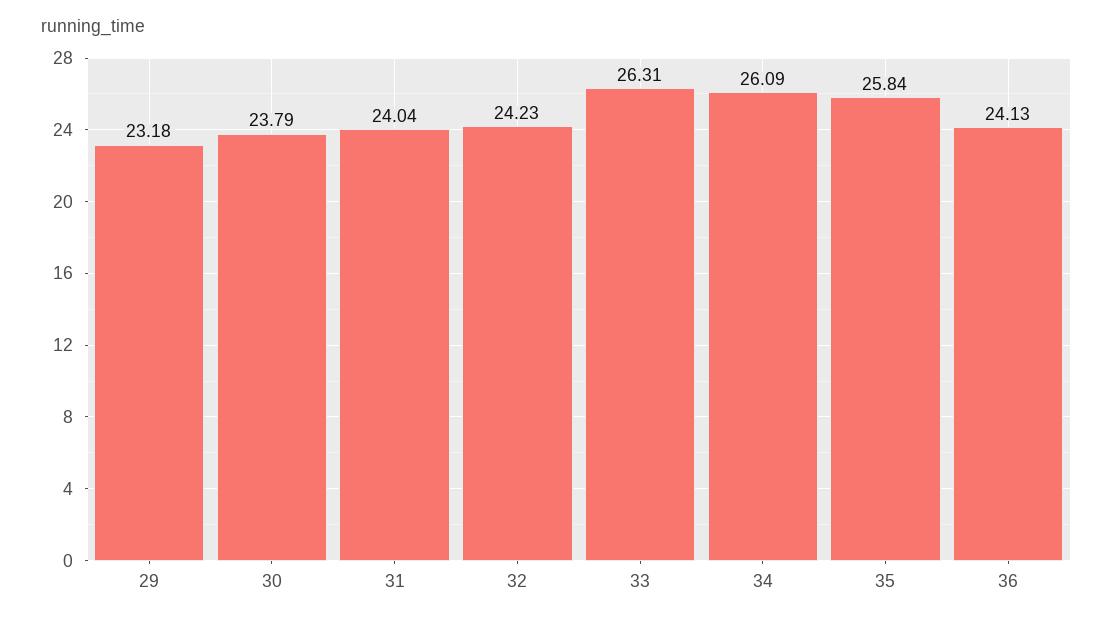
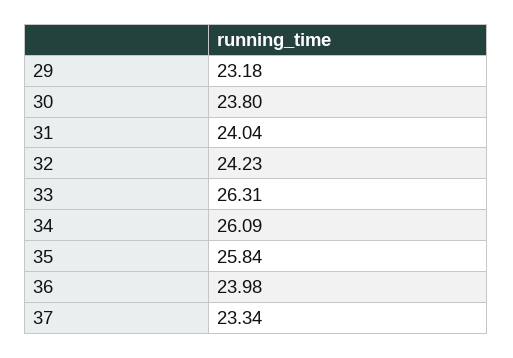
30: 23.79 -> 23.8
36: 24.13 -> 23.98
37: none -> 23.34

